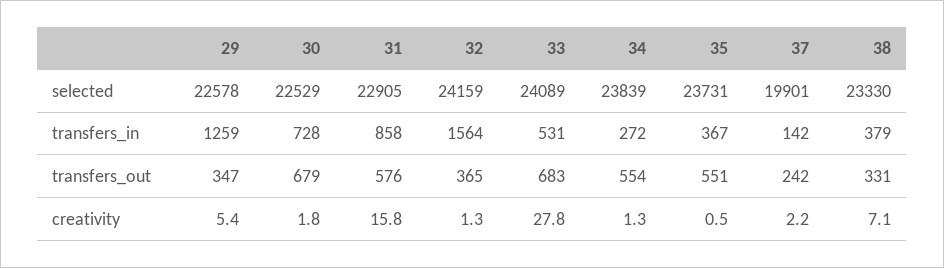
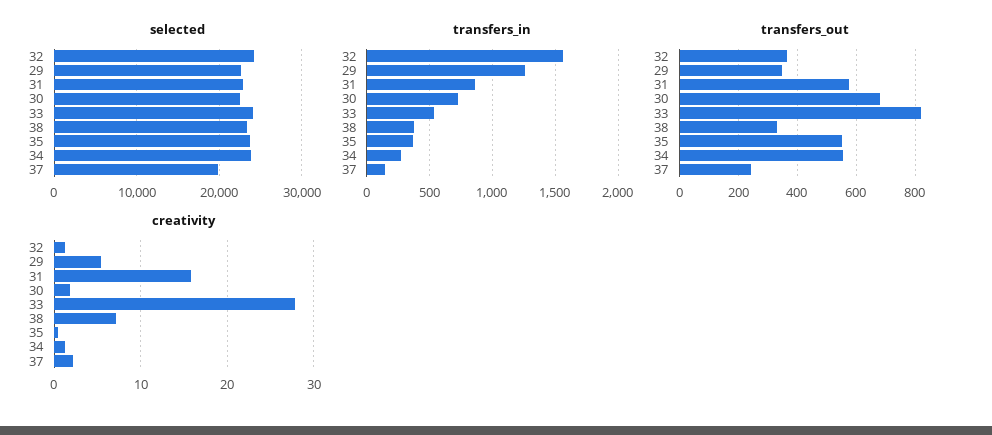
transfers_out, 33: 683 -> 825

